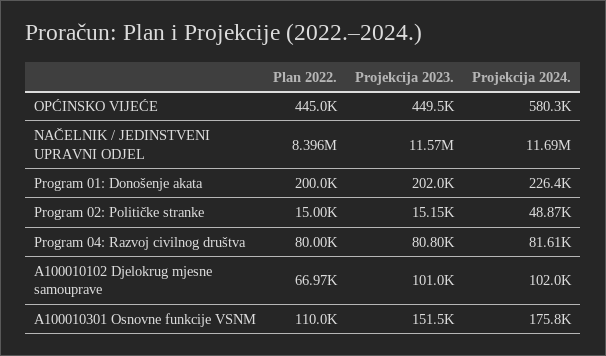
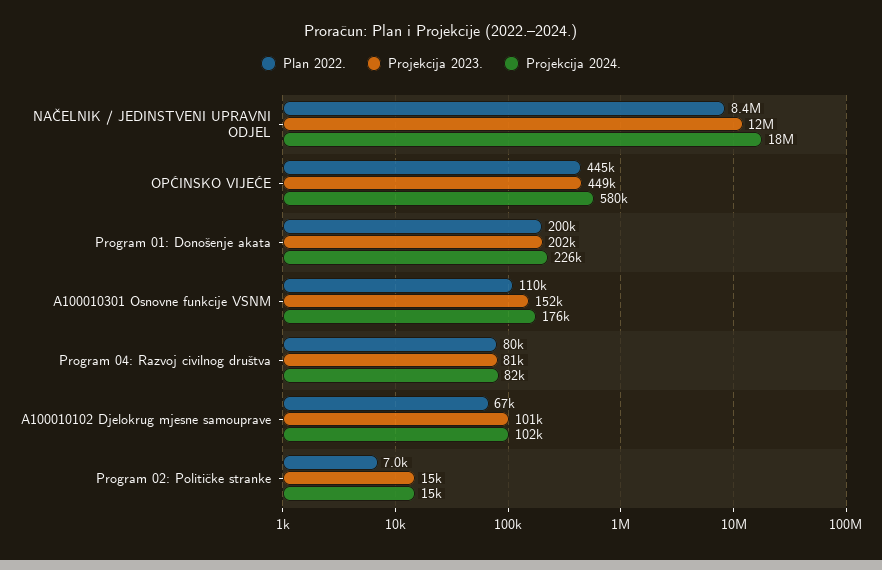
Projekcija 2024., NAČELNIK / JEDINSTVENI UPRAVNI ODJEL: 11690000 -> 18000000
Plan 2022., Program 02: Političke stranke: 15000 -> 7000
Projekcija 2024., Program 02: Političke stranke: 48870 -> 15000

